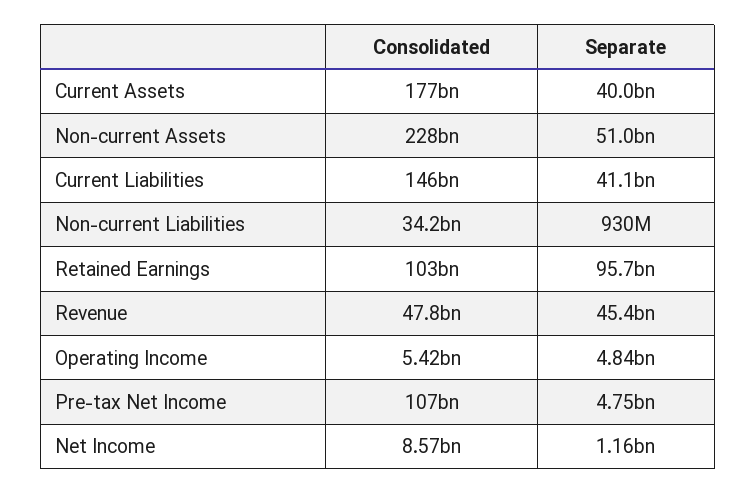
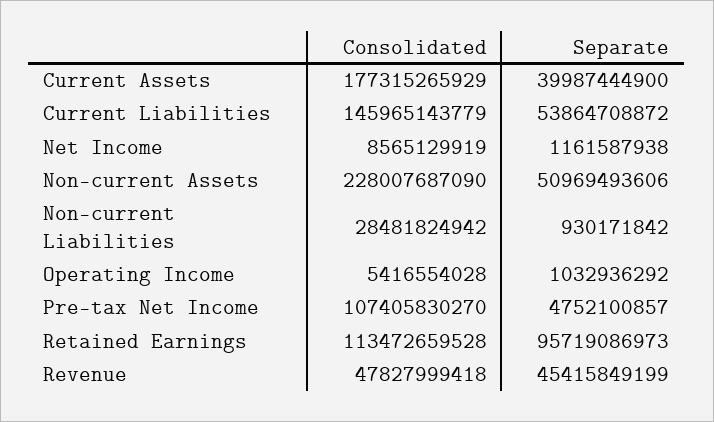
Separate, Current Liabilities: 41100000000 -> 53864708872
Consolidated, Non-current Liabilities: 34200000000 -> 28481824942
Consolidated, Retained Earnings: 103000000000 -> 113472659528
Separate, Operating Income: 4840000000 -> 1032936292

